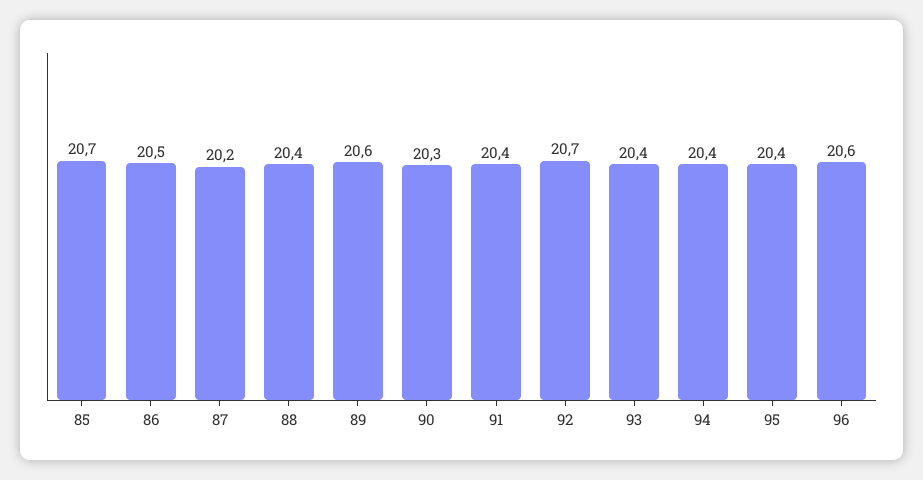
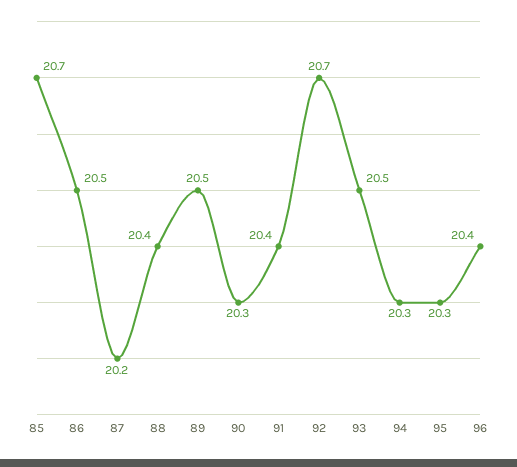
89: 20.6 -> 20.5
93: 20.4 -> 20.5
94: 20.4 -> 20.3
95: 20.4 -> 20.3
96: 20.6 -> 20.4

